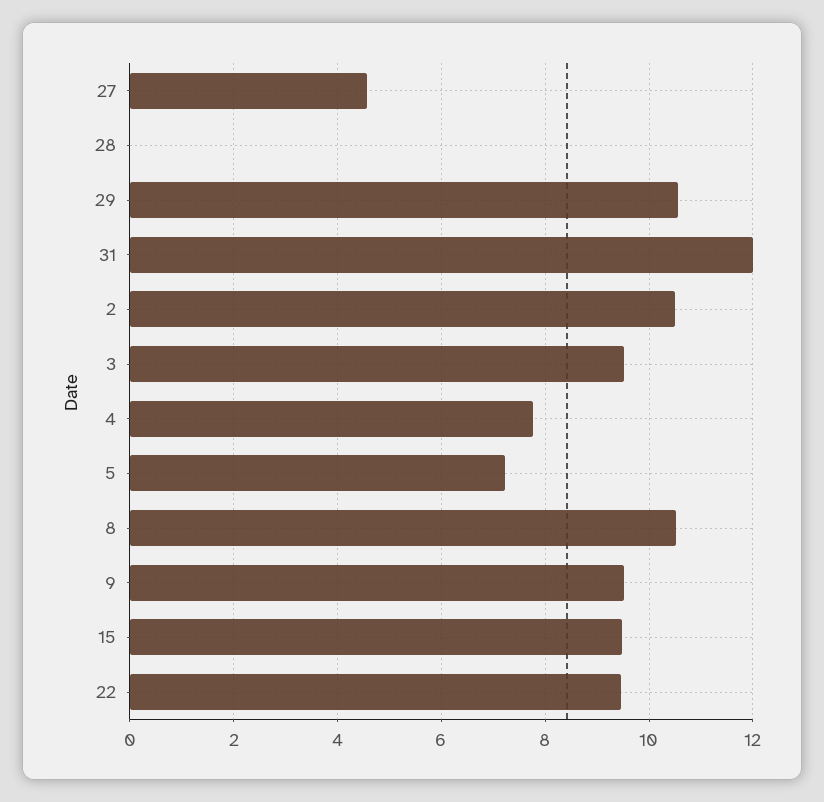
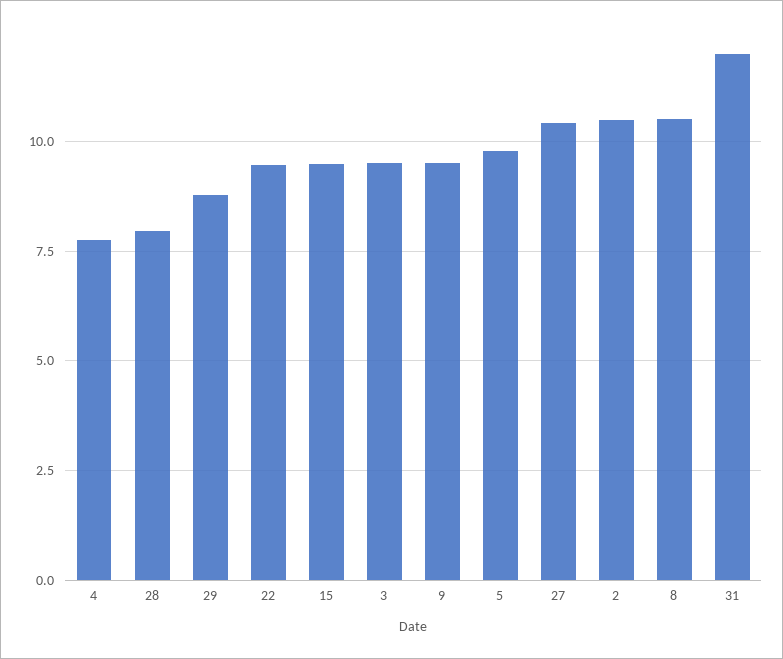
27: 4.6 -> 10.5
28: 0 -> 8
29: 10.6 -> 8.75
5: 7.2 -> 9.75

